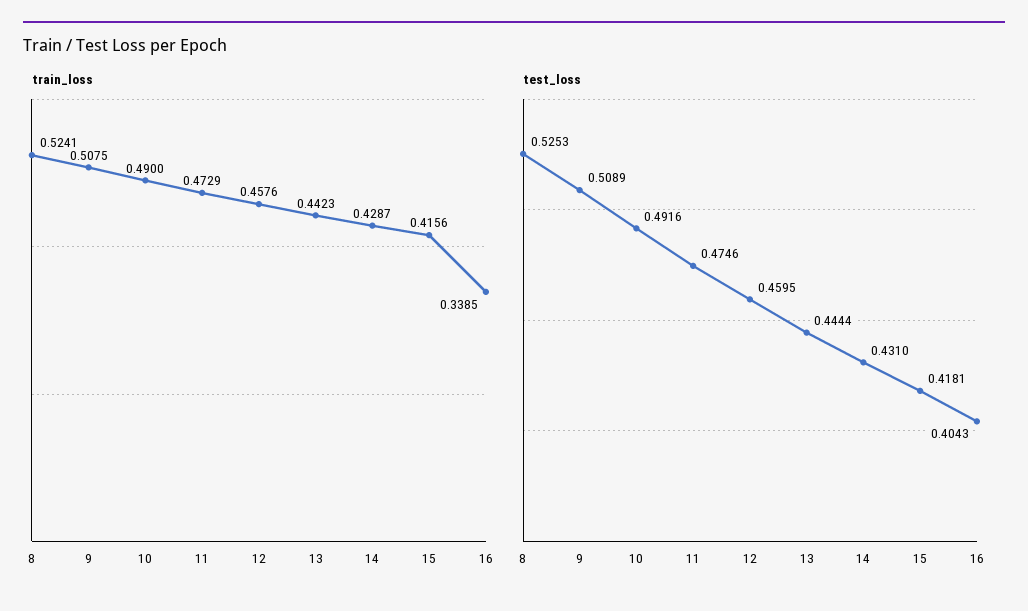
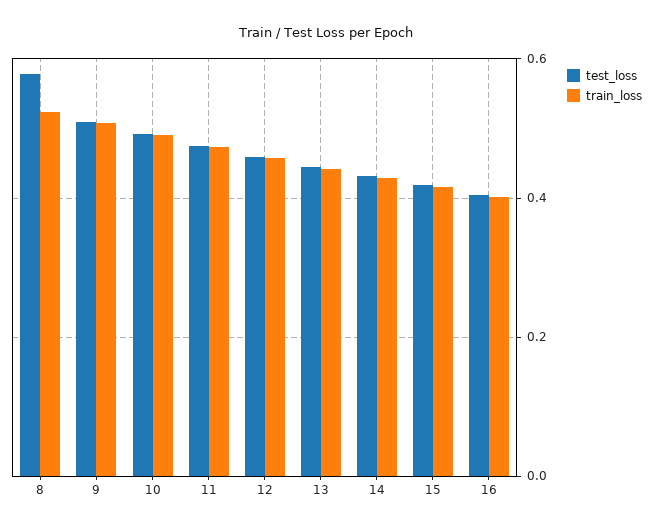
train_loss, 16: 0.3385 -> 0.4
test_loss, 8: 0.5253 -> 0.58

